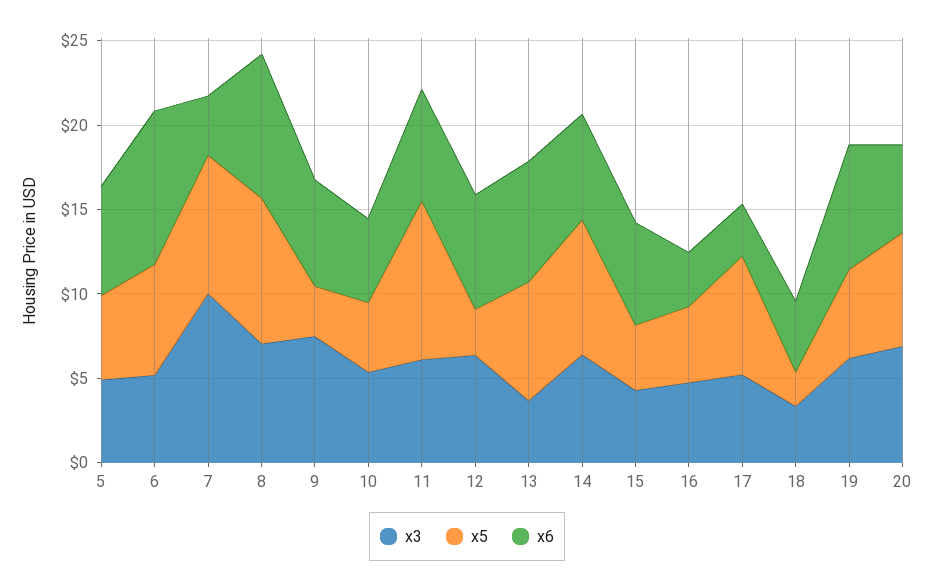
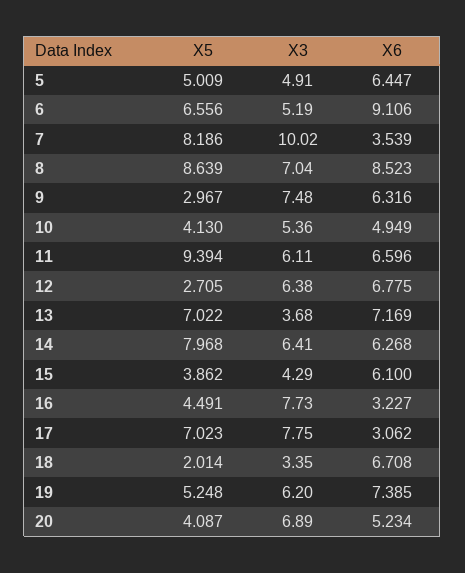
x3, 16: 5 -> 7.73
x3, 17: 5 -> 7.75
x6, 18: 4 -> 6.708
x5, 20: 7 -> 4.087

